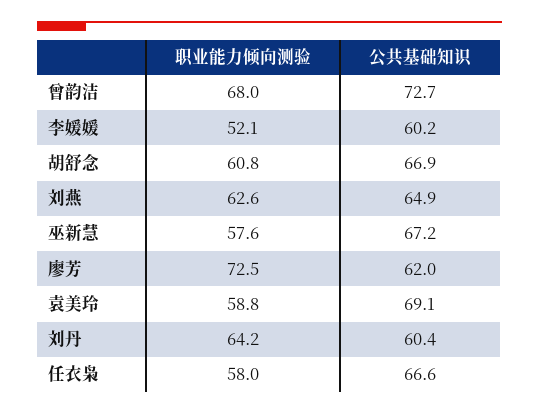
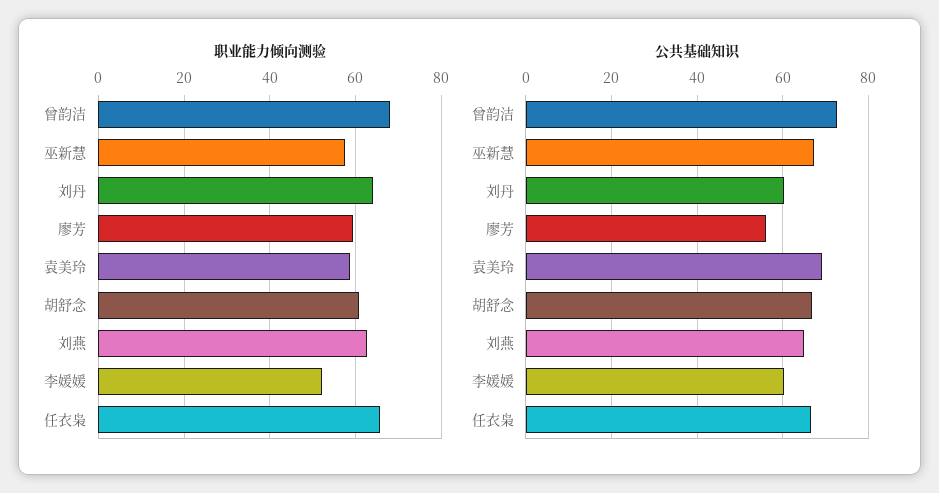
职业能力倾向测验, 廖芳: 72.5 -> 60
公共基础知识, 廖芳: 62 -> 56
职业能力倾向测验, 任衣枭: 58 -> 66

